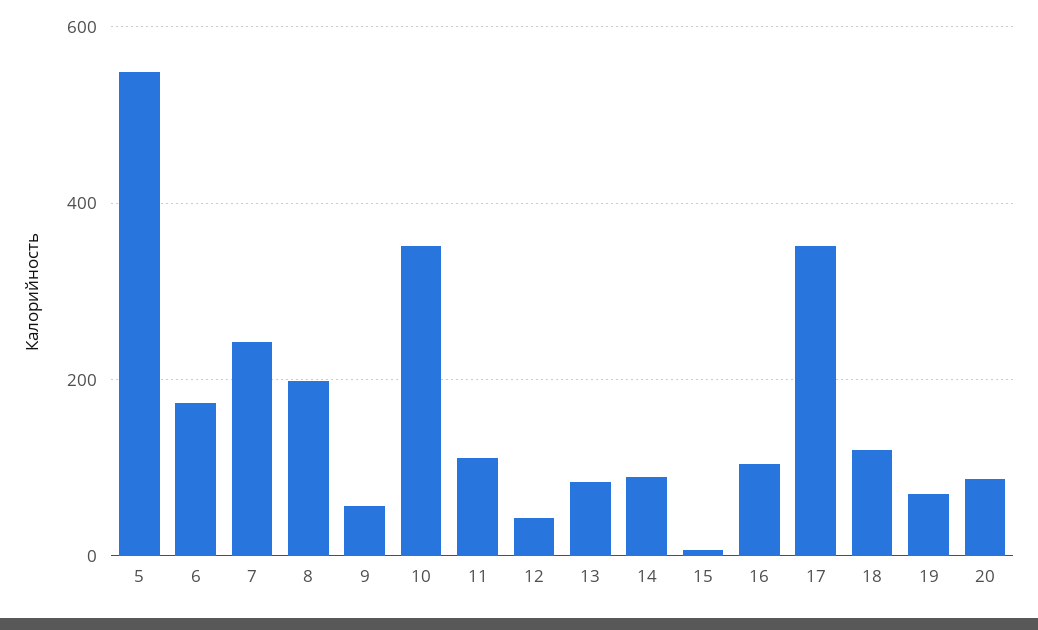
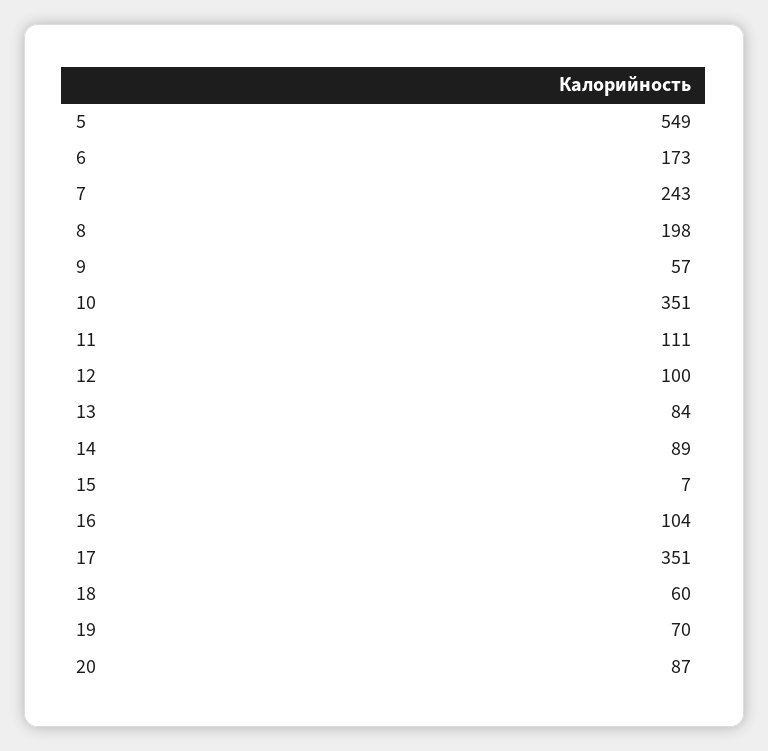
12: 40 -> 100
18: 120 -> 60

